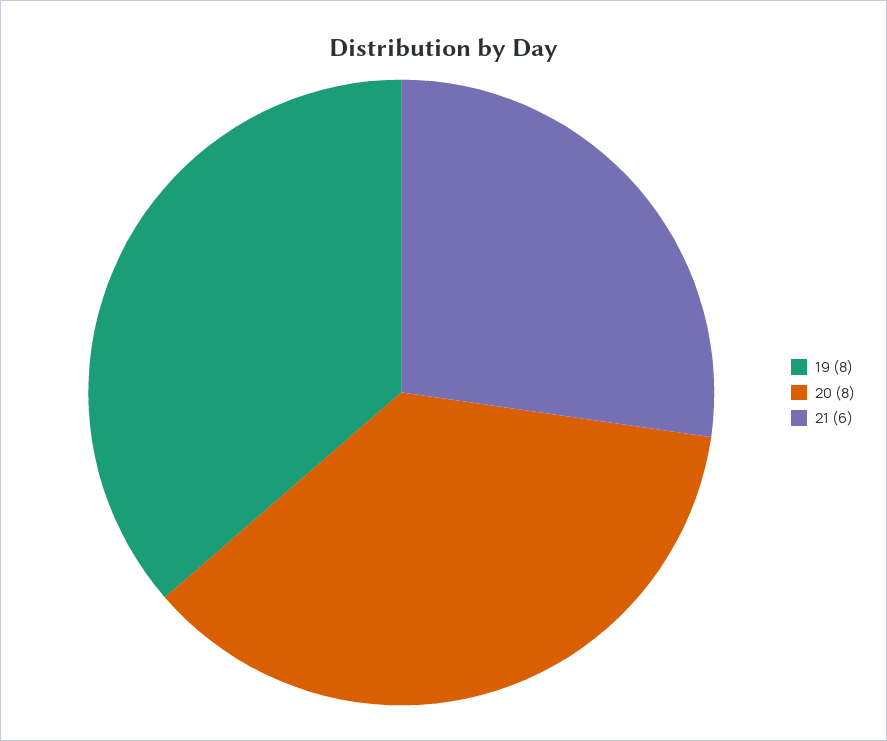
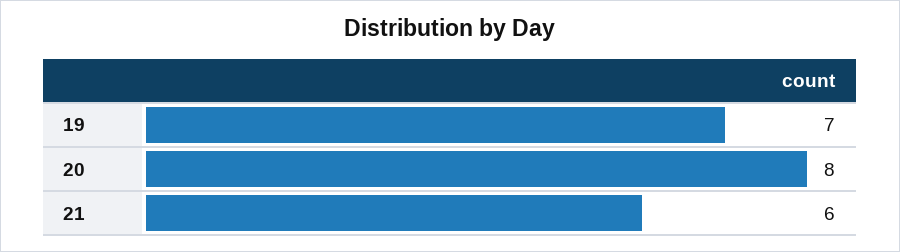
19: 8 -> 7

